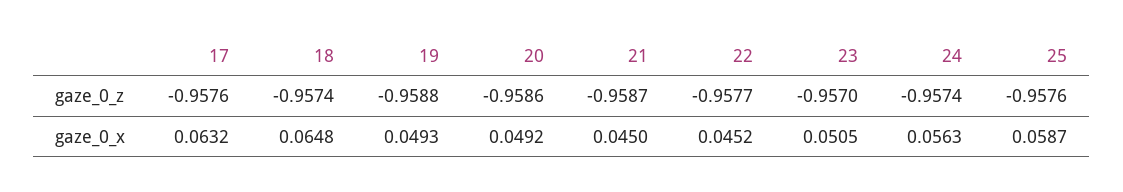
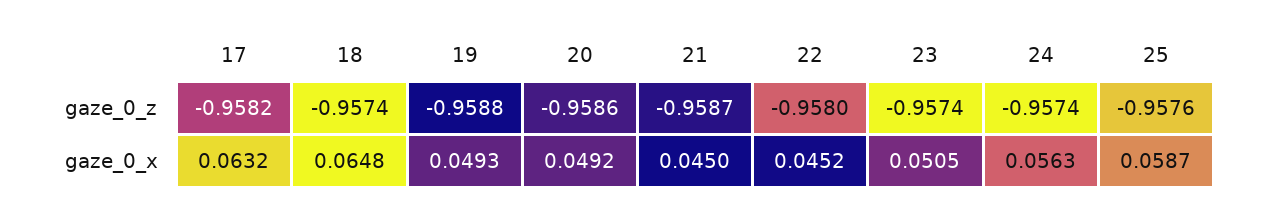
17, gaze_0_z: -0.9576 -> -0.9582
22, gaze_0_z: -0.9577 -> -0.958
23, gaze_0_z: -0.957 -> -0.9574

